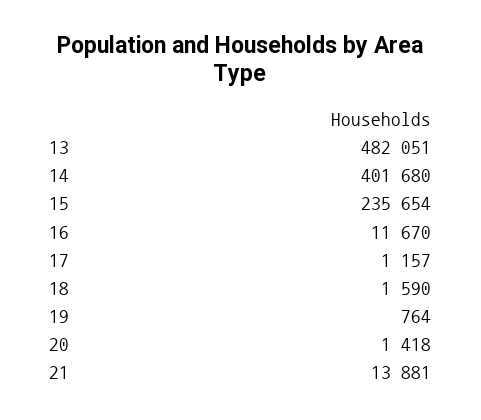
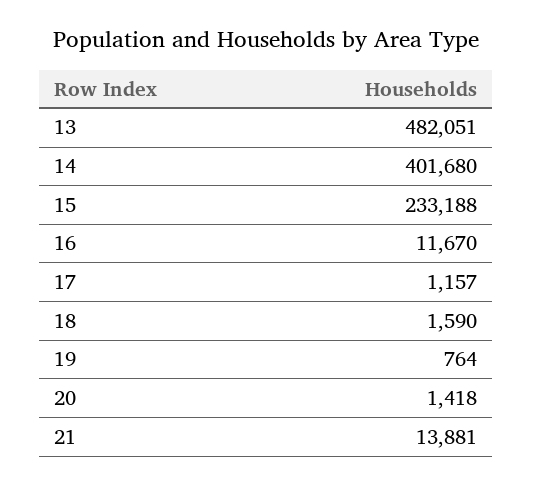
15: 235654 -> 233188

